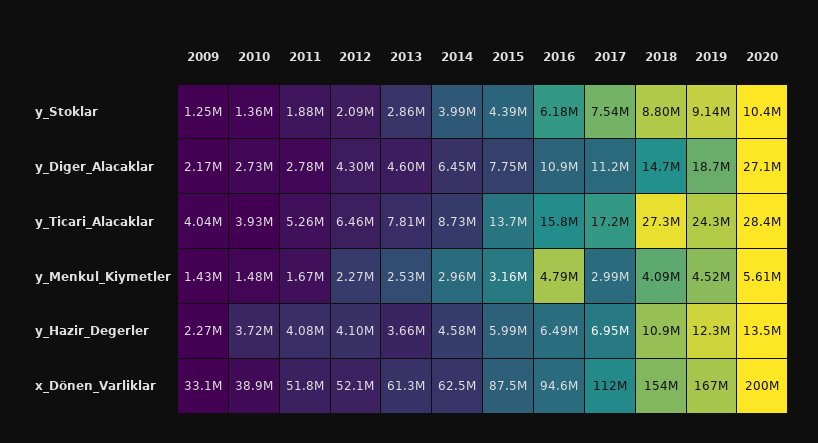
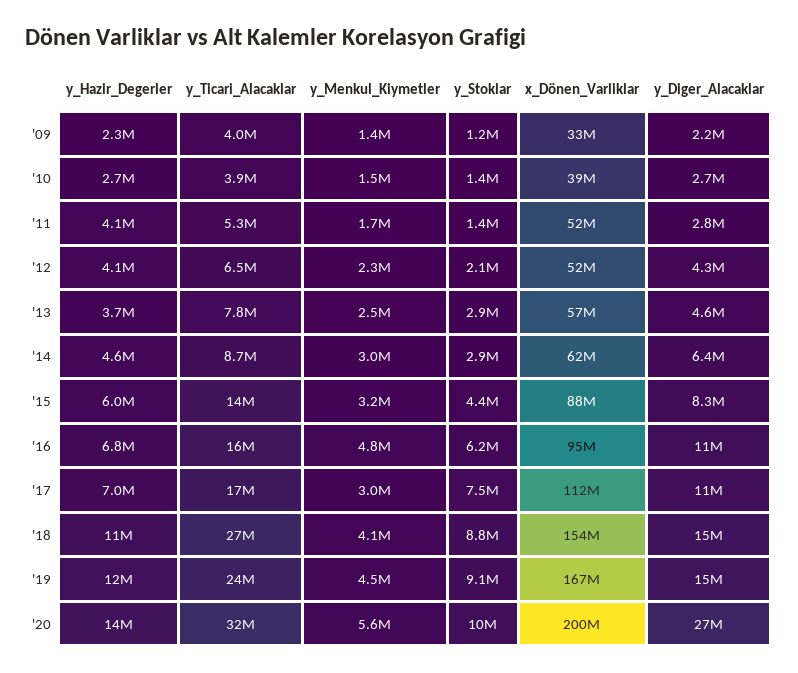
2011, y_Stoklar: 1880000 -> 1400000
2014, y_Stoklar: 3990000 -> 2900000
2015, y_Diger_Alacaklar: 7750000 -> 8300000
2019, y_Diger_Alacaklar: 18700000 -> 15000000
2020, y_Ticari_Alacaklar: 28400000 -> 32000000
2010, y_Hazir_Degerler: 3720000 -> 2700000
2016, y_Hazir_Degerler: 6490000 -> 6800000
2013, x_Dönen_Varliklar: 61300000 -> 57000000

